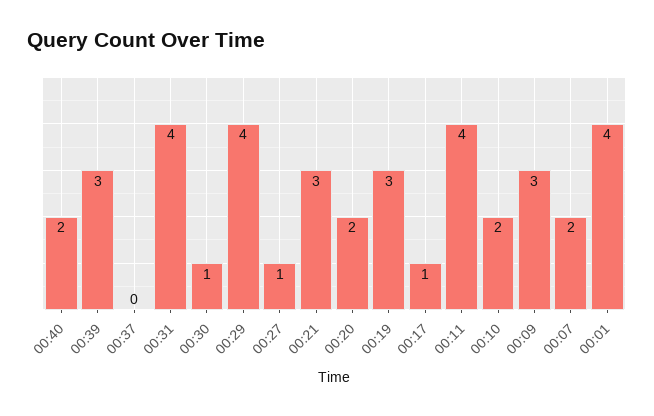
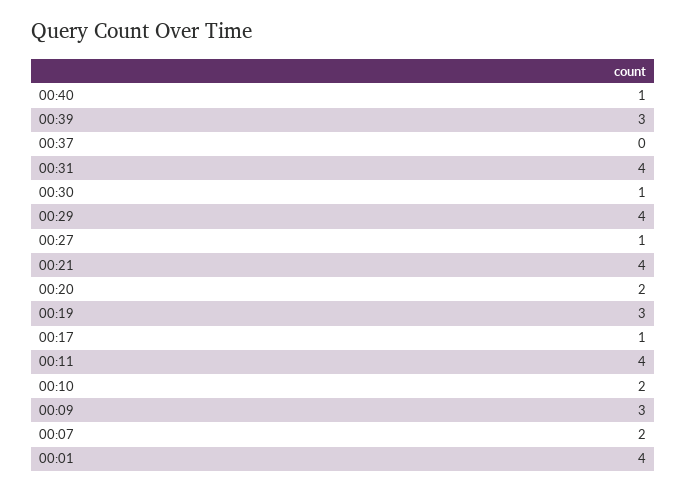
00:40: 2 -> 1
00:21: 3 -> 4

